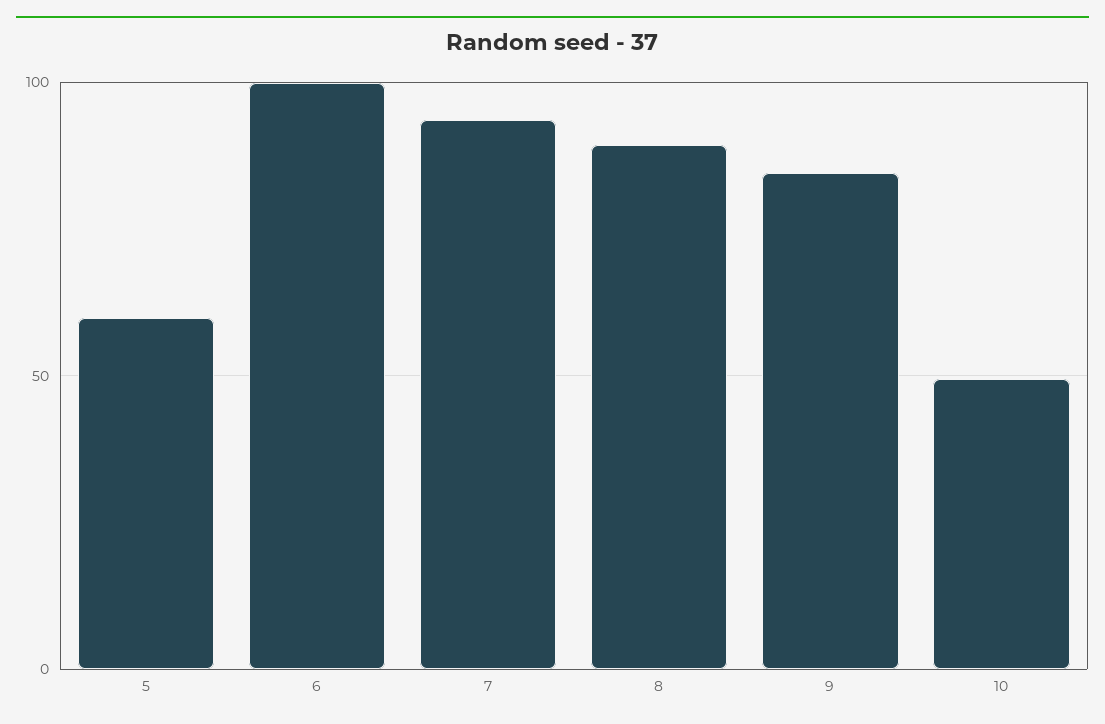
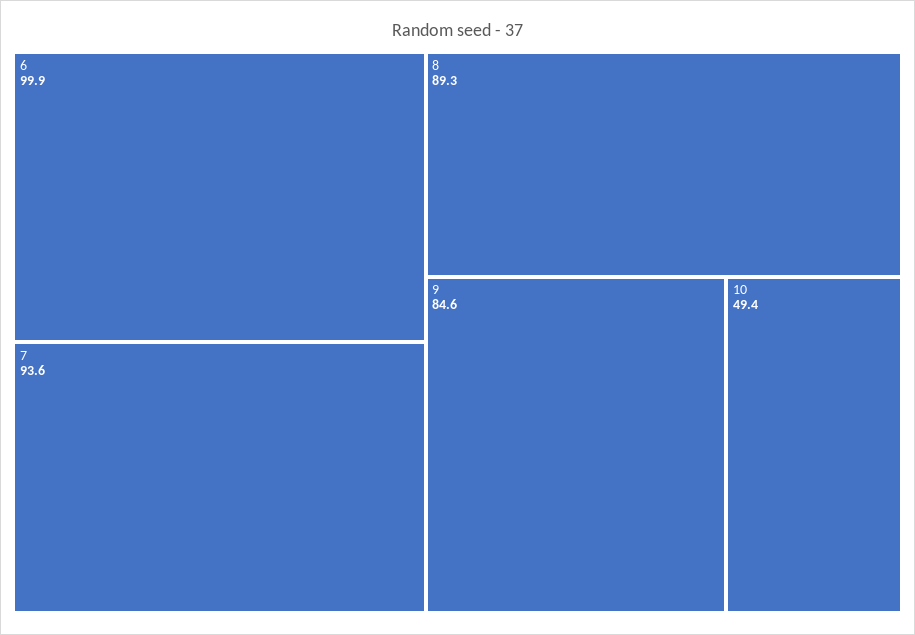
5: 60 -> none

